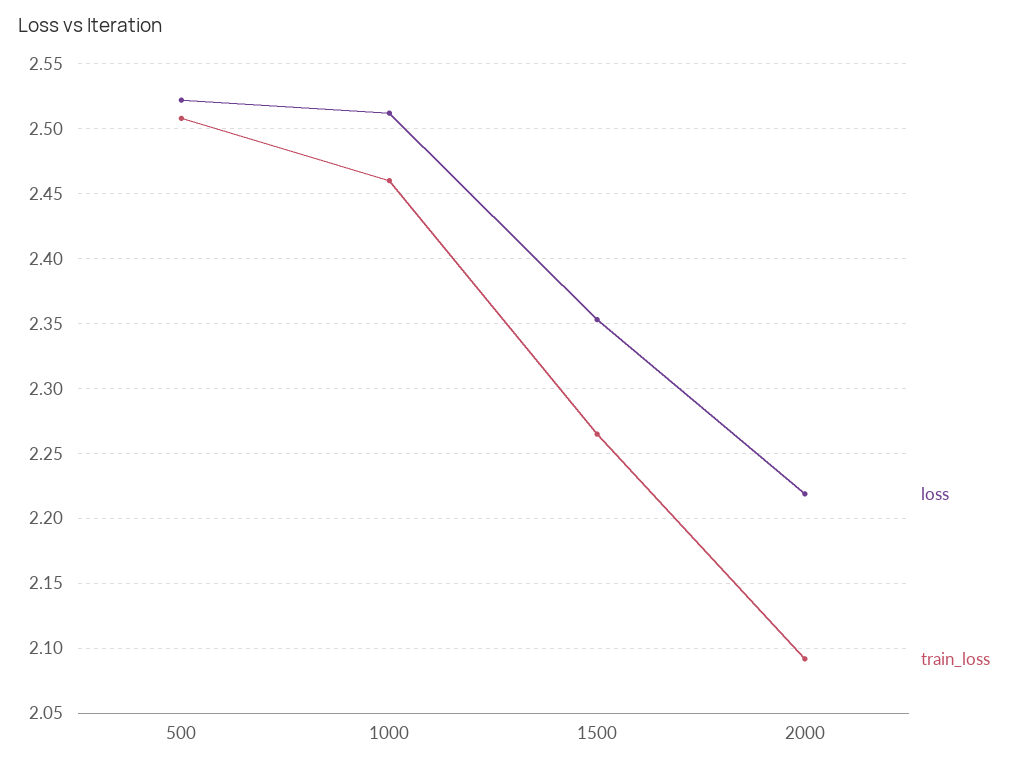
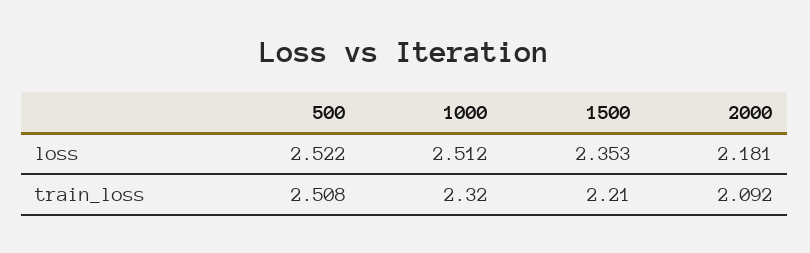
train_loss, 1000: 2.46 -> 2.32
train_loss, 1500: 2.265 -> 2.21
loss, 2000: 2.22 -> 2.181

